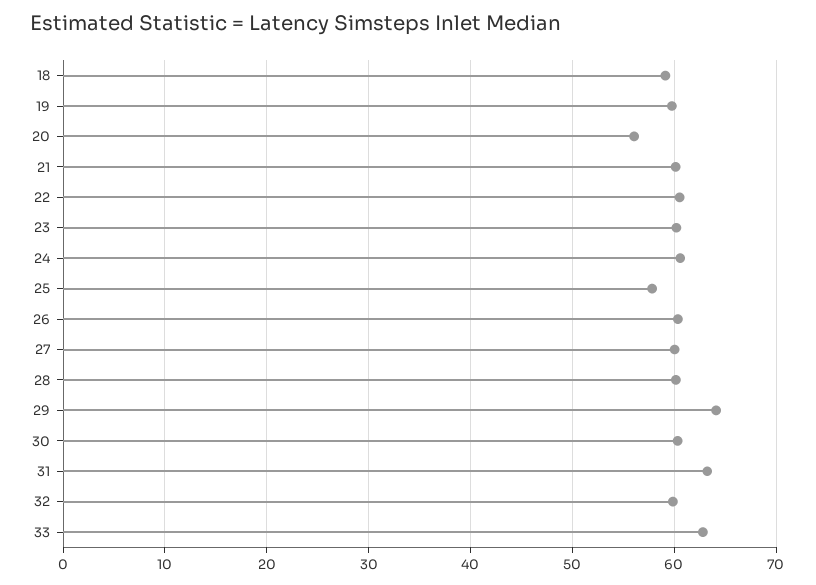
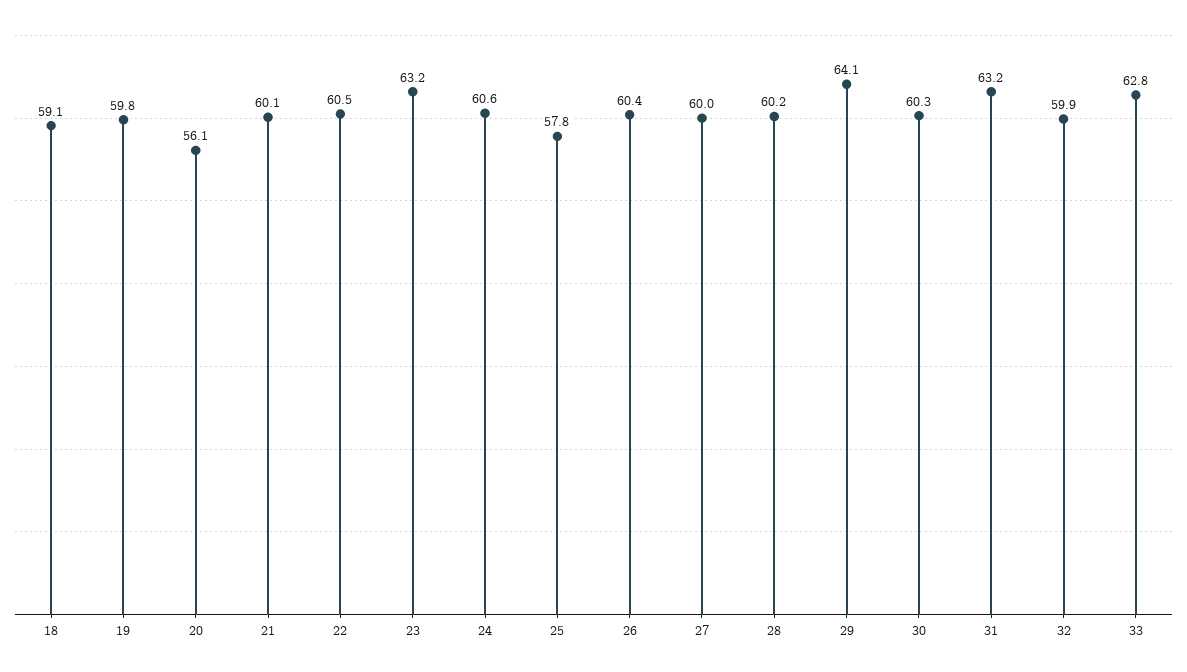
23: 60 -> 63.2

